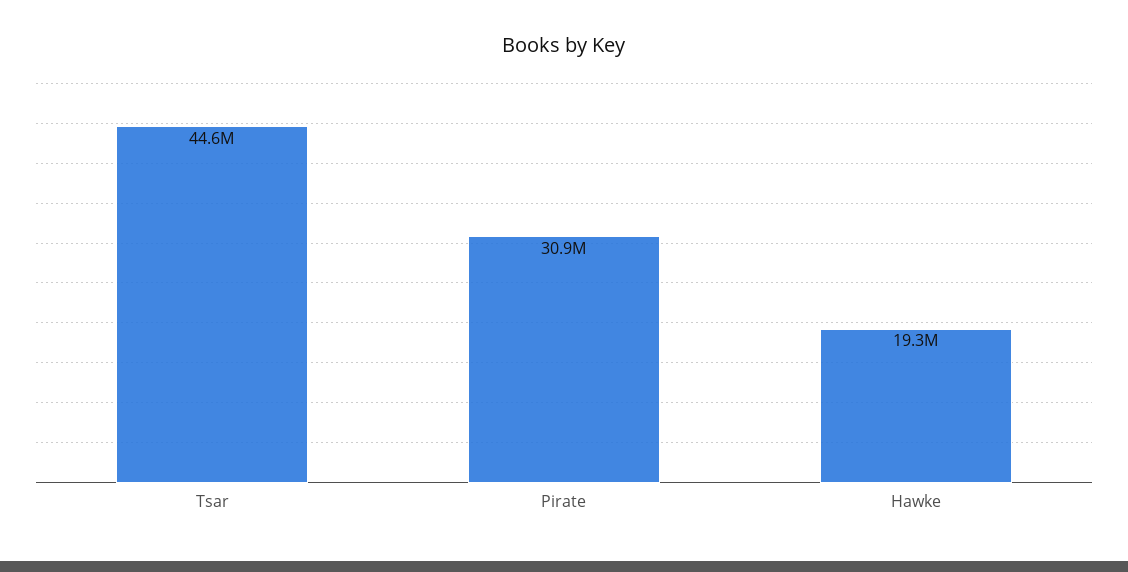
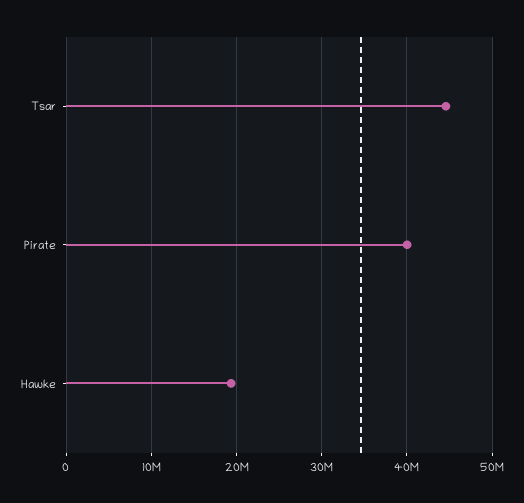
Pirate: 30900000 -> 40000000

